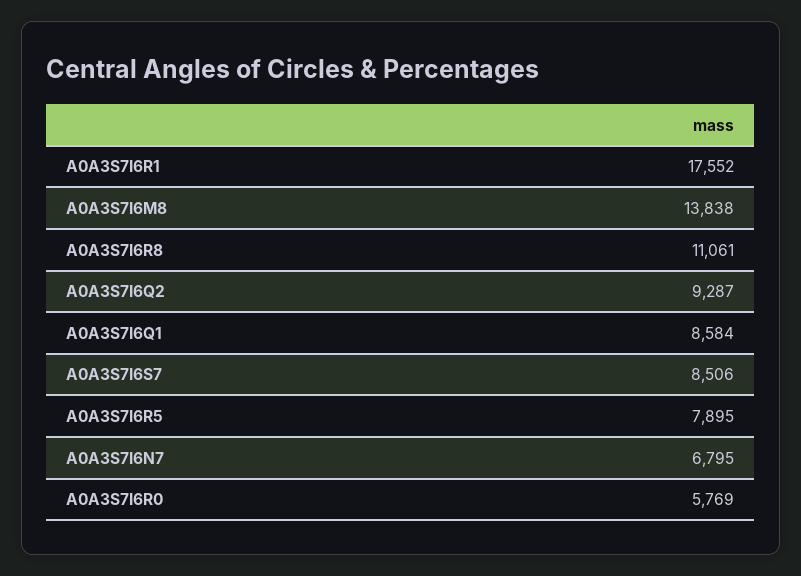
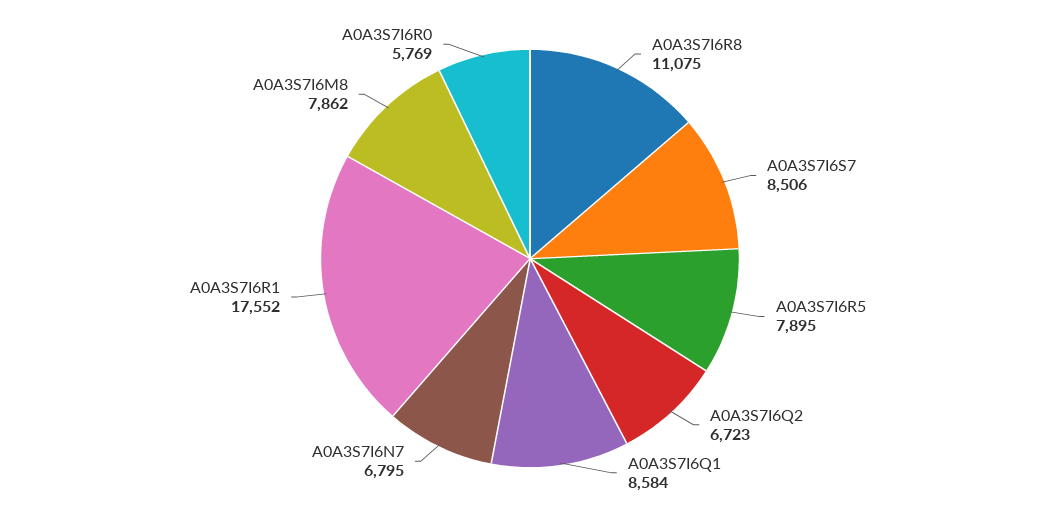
A0A3S7I6M8: 13838 -> 7862
A0A3S7I6R8: 11061 -> 11075
A0A3S7I6Q2: 9287 -> 6723

